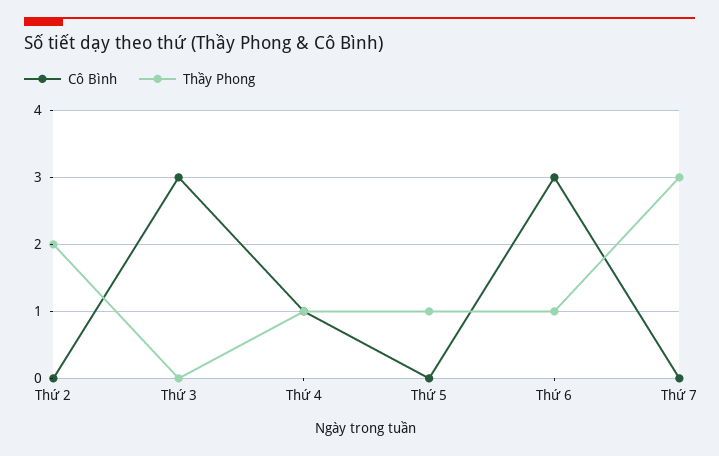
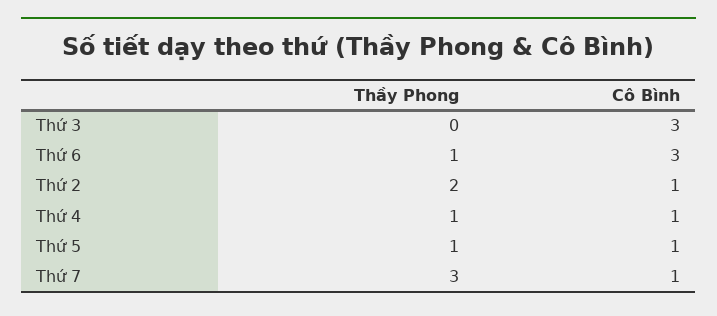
Cô Bình, Thứ 2: 0 -> 1
Cô Bình, Thứ 5: 0 -> 1
Cô Bình, Thứ 7: 0 -> 1

